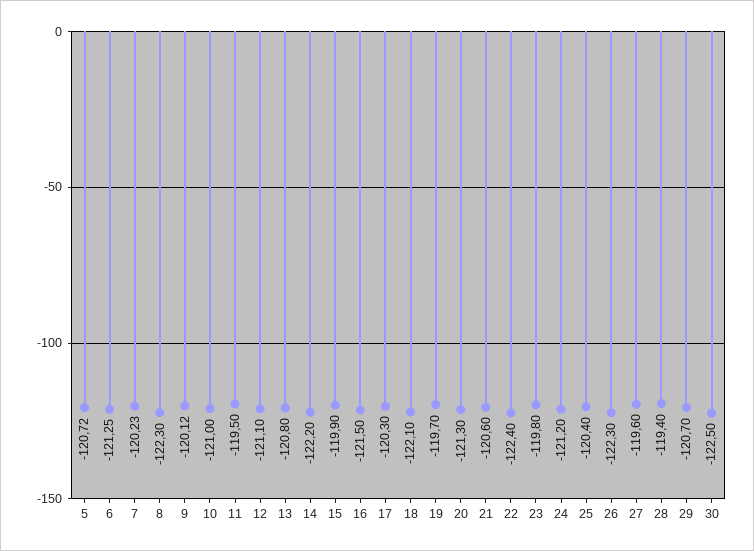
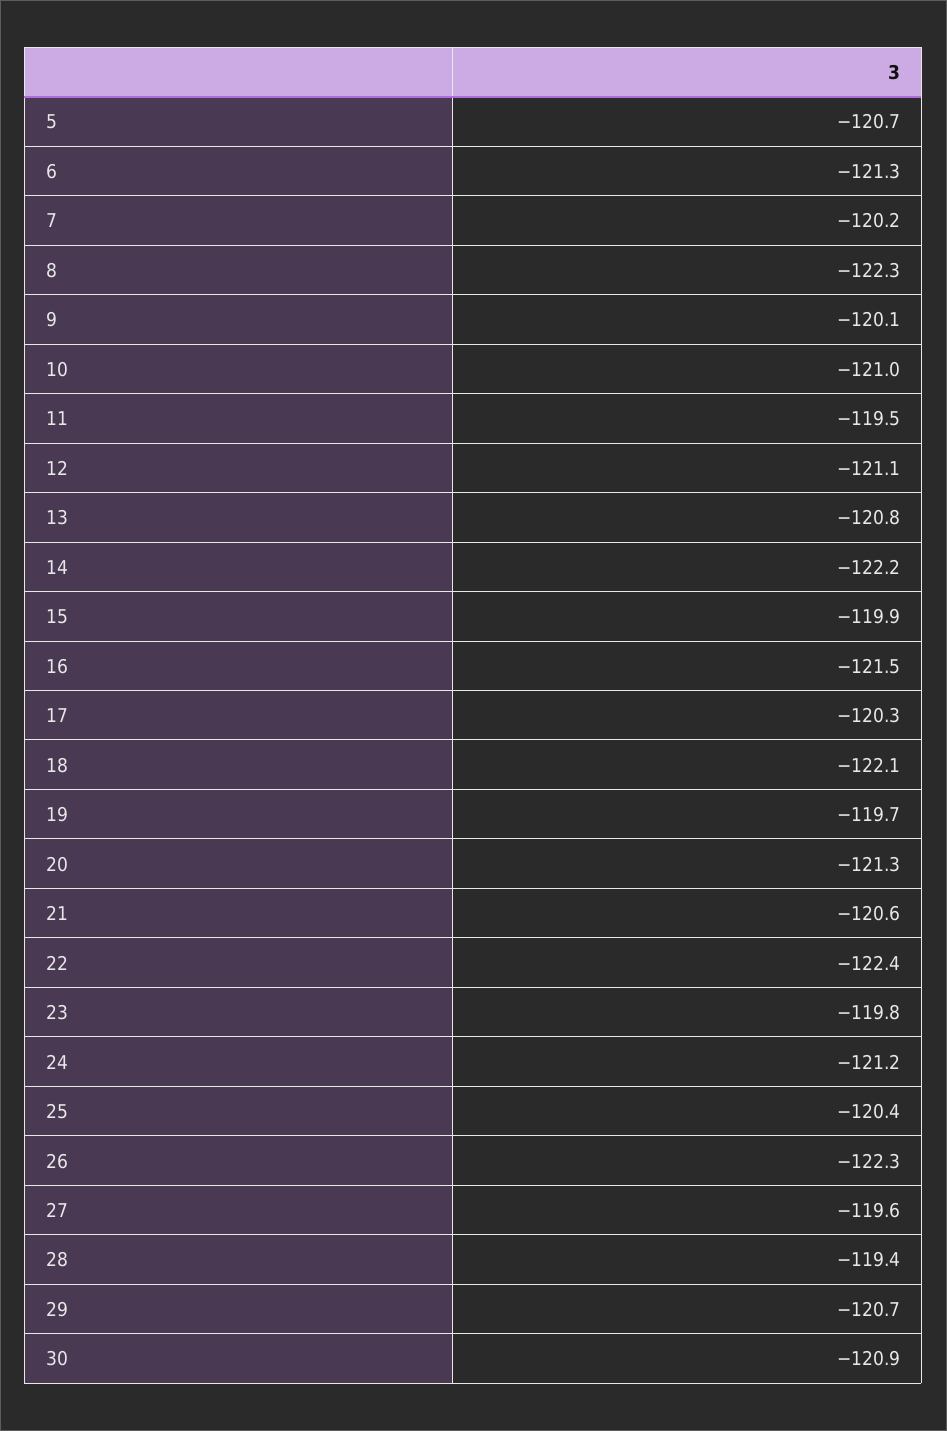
30: -122.5 -> -120.9

